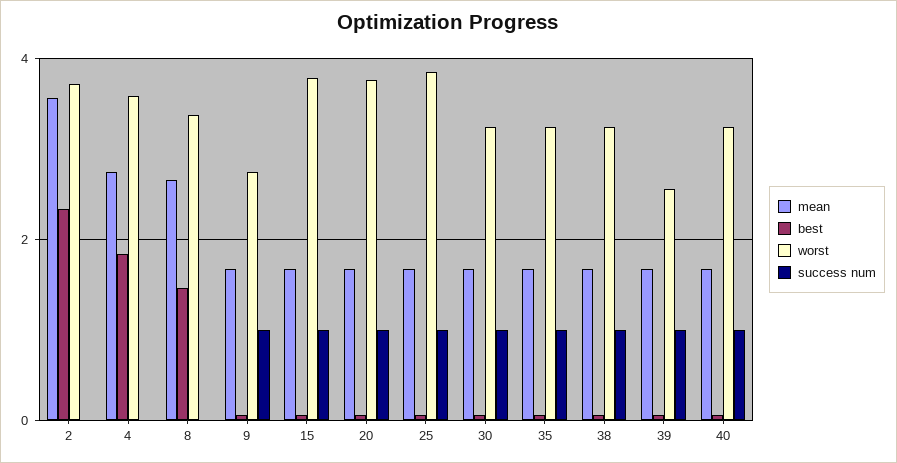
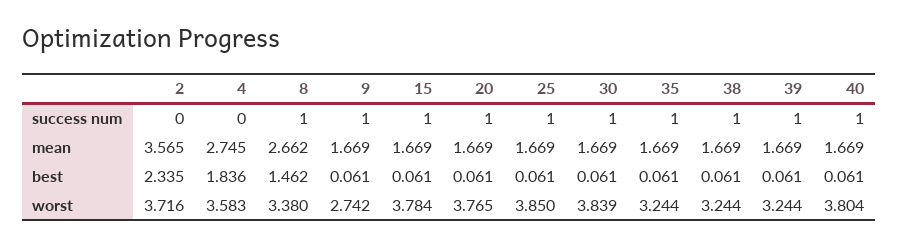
success num, 8: 0 -> 1
worst, 30: 3.2 -> 3.839
worst, 39: 2.6 -> 3.244
worst, 40: 3.2 -> 3.804

